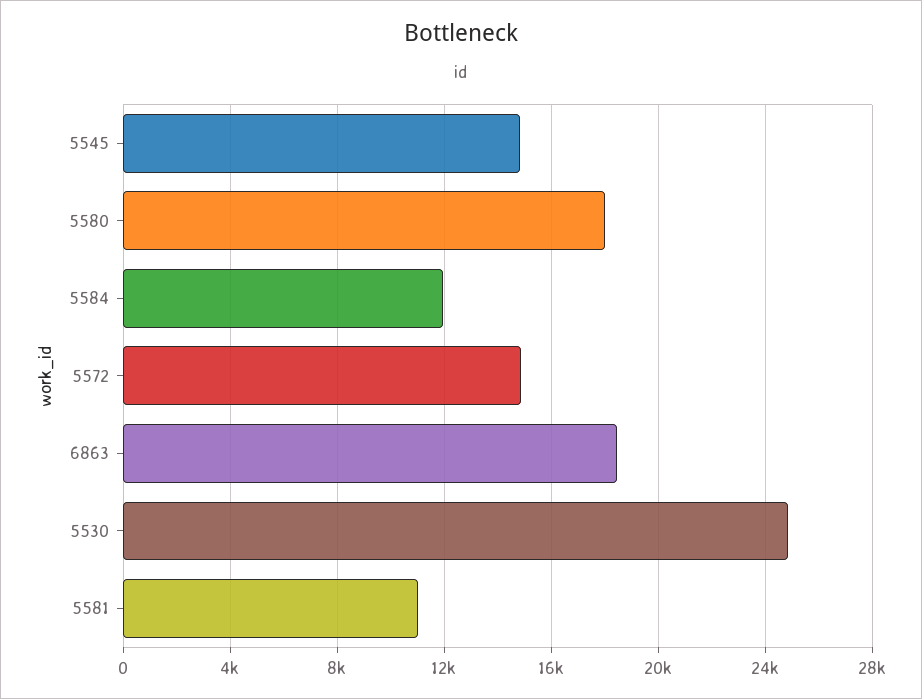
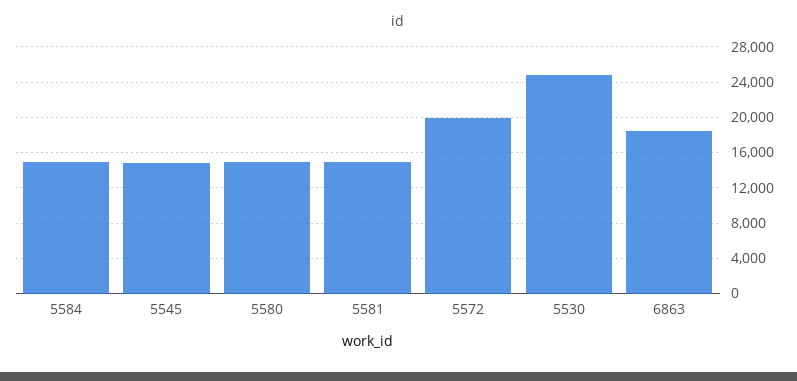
5580: 18000 -> 15000
5584: 12000 -> 15000
5572: 15000 -> 20000
5581: 11000 -> 15000

